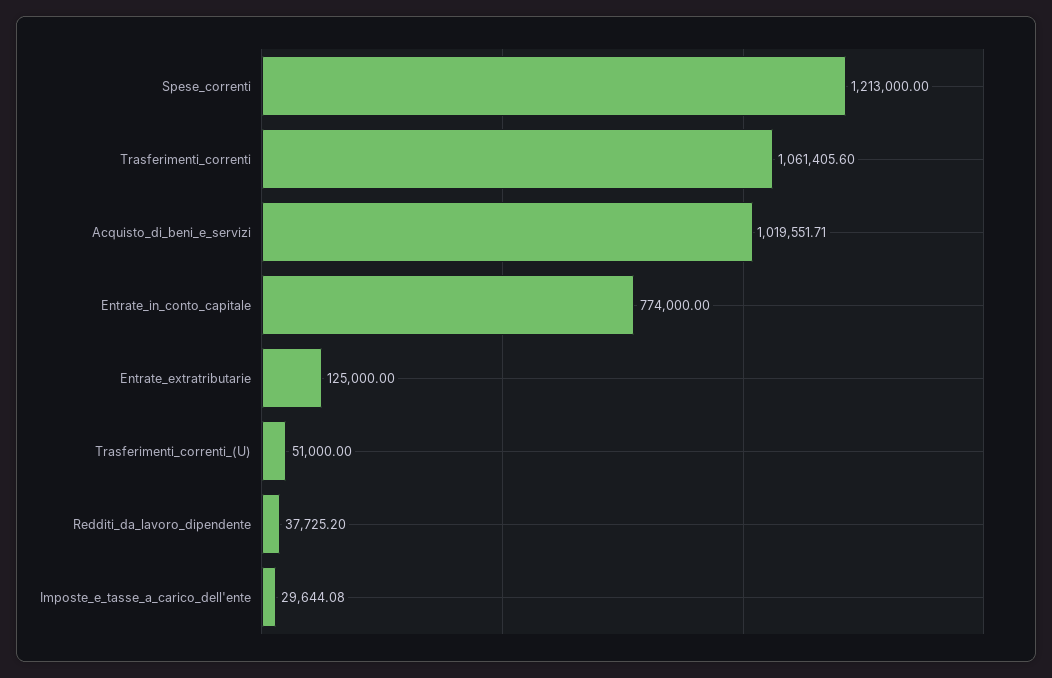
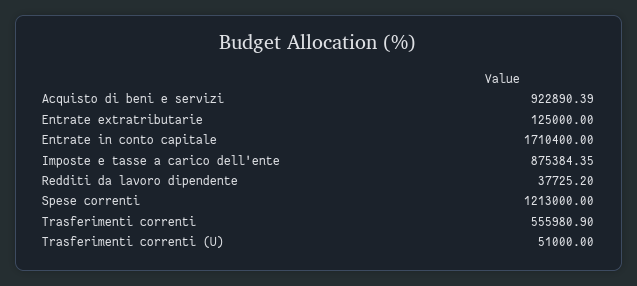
Trasferimenti_correnti: 1061405.6 -> 555980.9
Acquisto_di_beni_e_servizi: 1019551.71 -> 922890.39
Entrate_in_conto_capitale: 774000 -> 1710400
Imposte_e_tasse_a_carico_dell'ente: 29644.08 -> 875384.35

